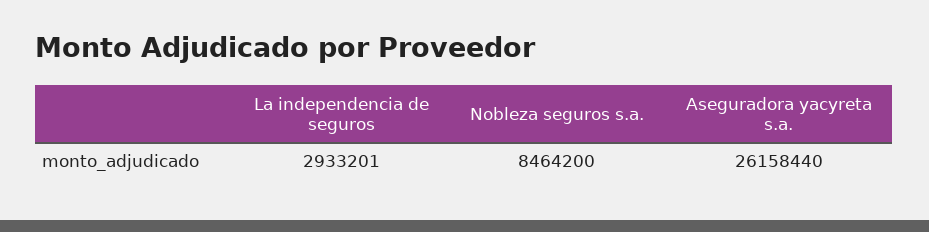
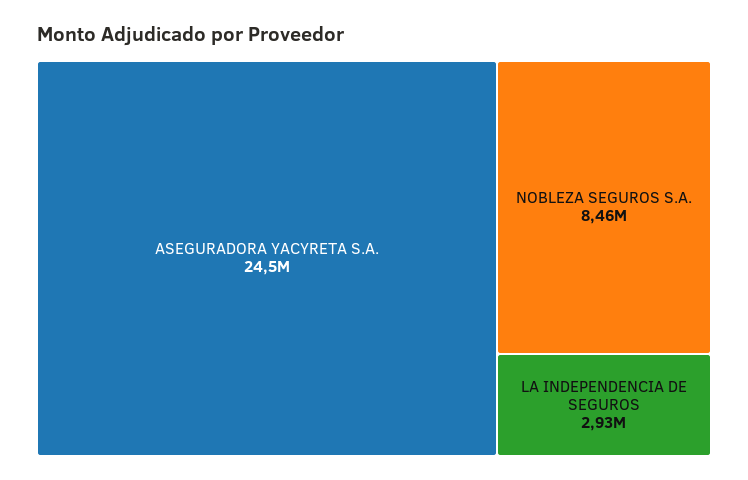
Aseguradora yacyreta s.a.: 26158440 -> 24500000

